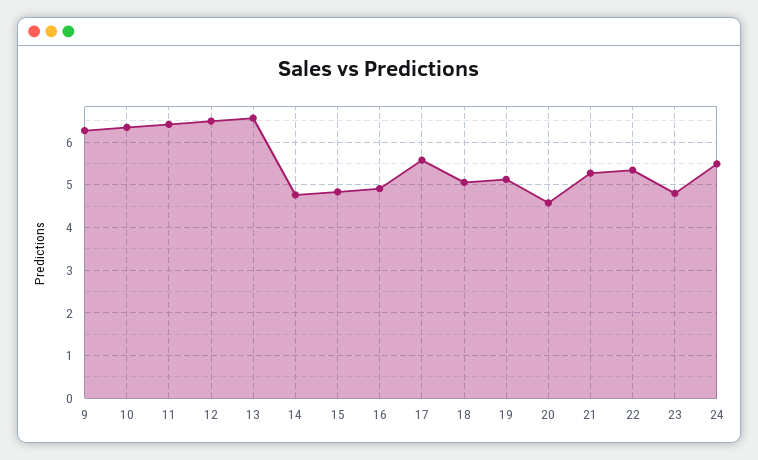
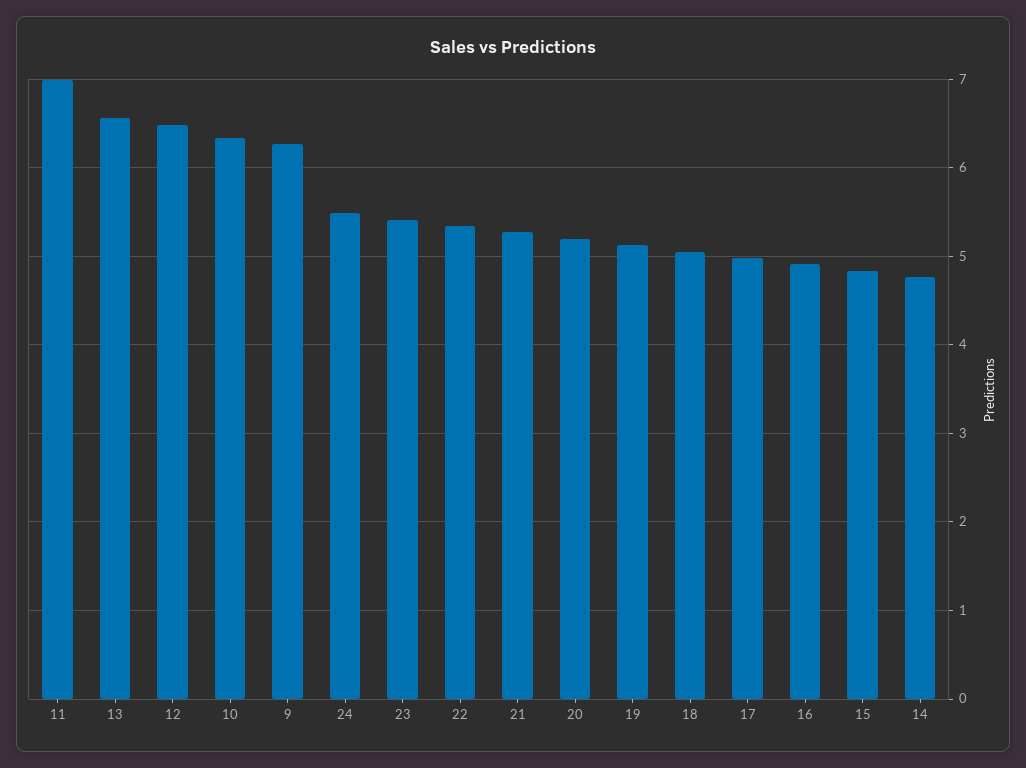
11: 6.4 -> 7
17: 5.6 -> 5
20: 4.6 -> 5.2
23: 4.8 -> 5.4

